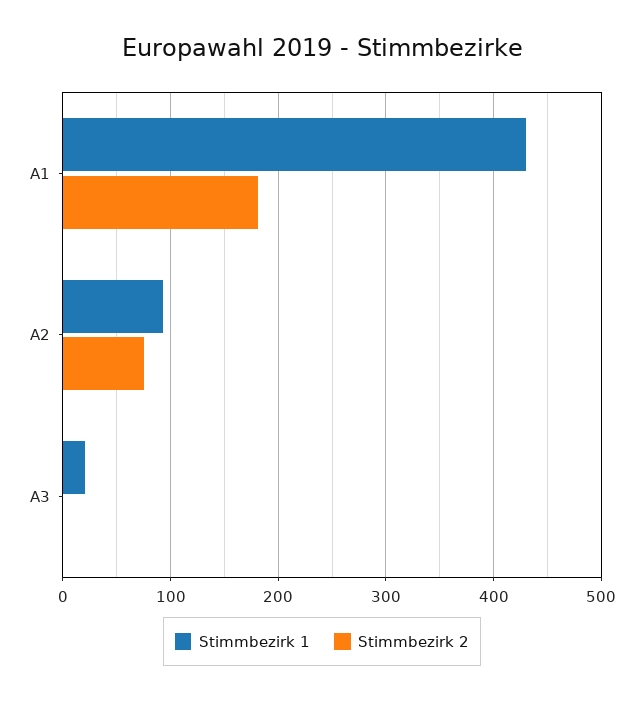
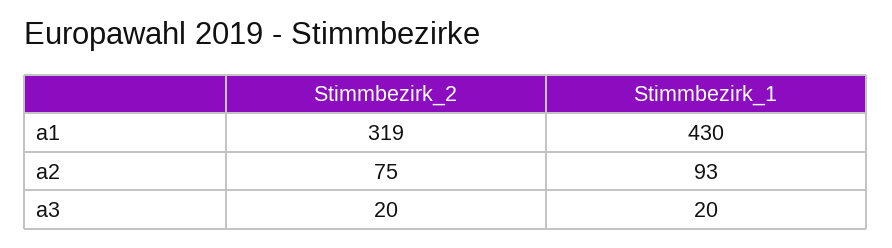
Stimmbezirk 2, A1: 180 -> 319
Stimmbezirk 2, A3: 0 -> 20

